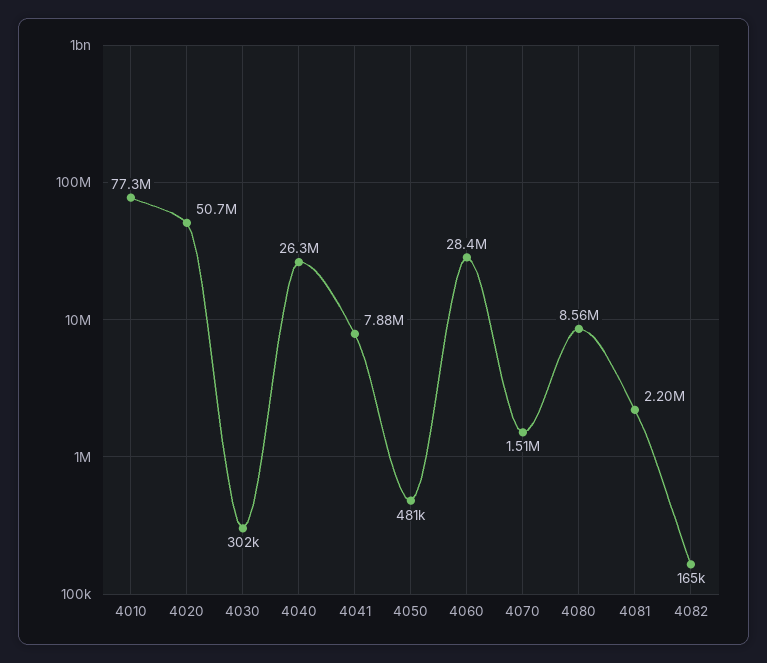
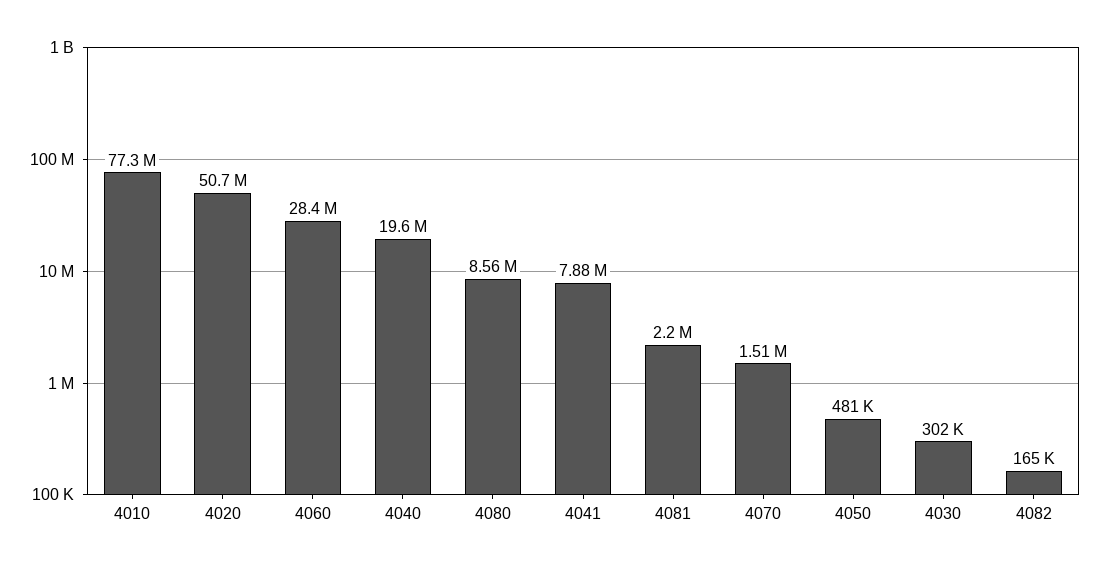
4040: 26300000 -> 19600000

